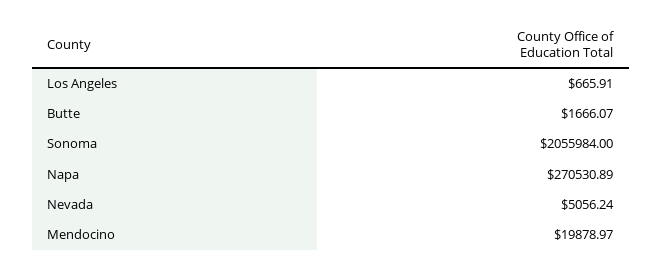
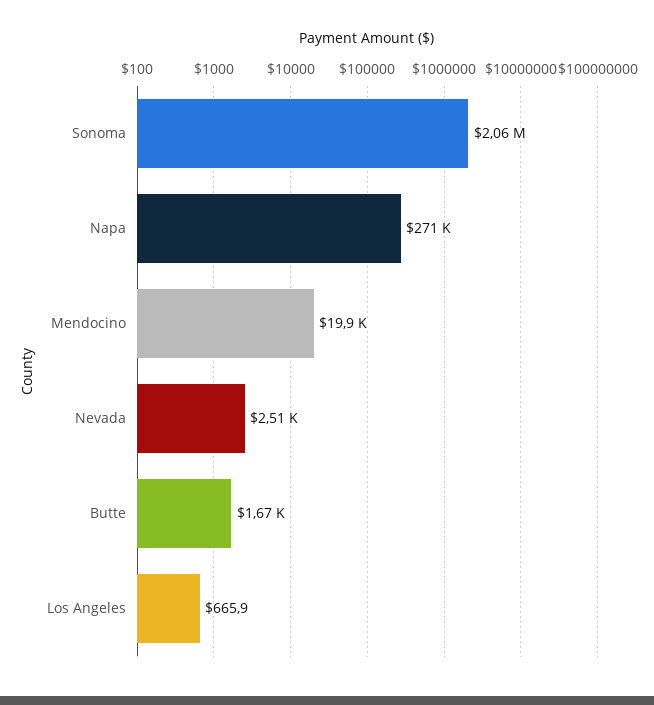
Nevada: 5056.24 -> 2510

